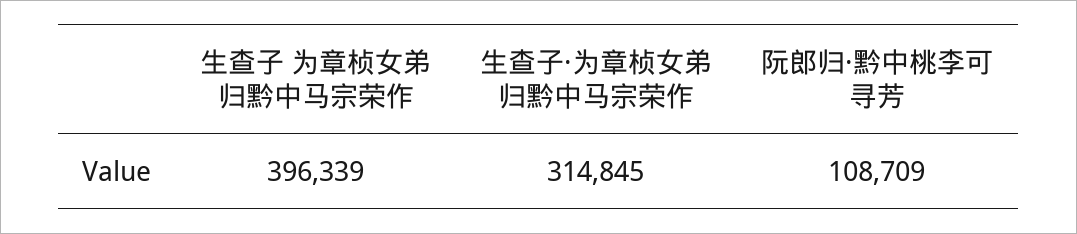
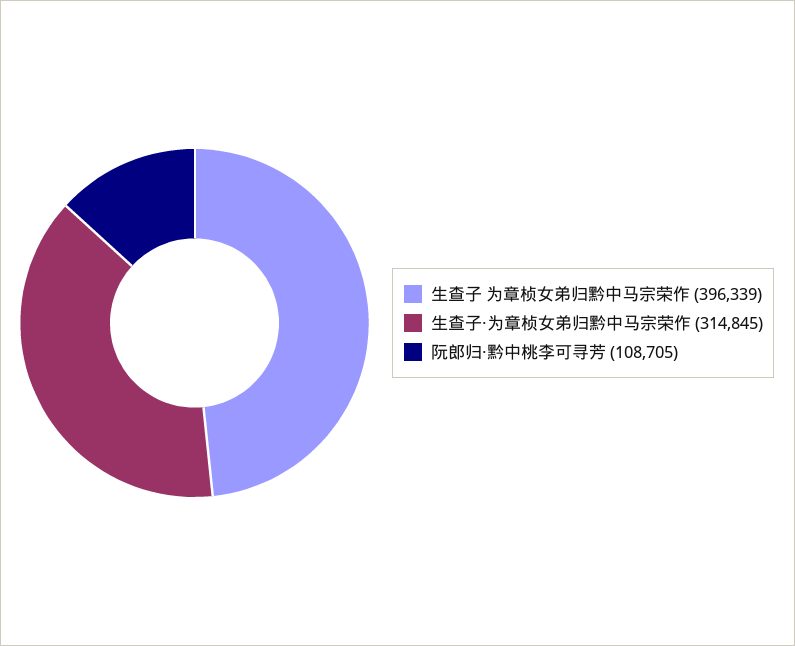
阮郎归·黔中桃李可寻芳: 108709 -> 108705

